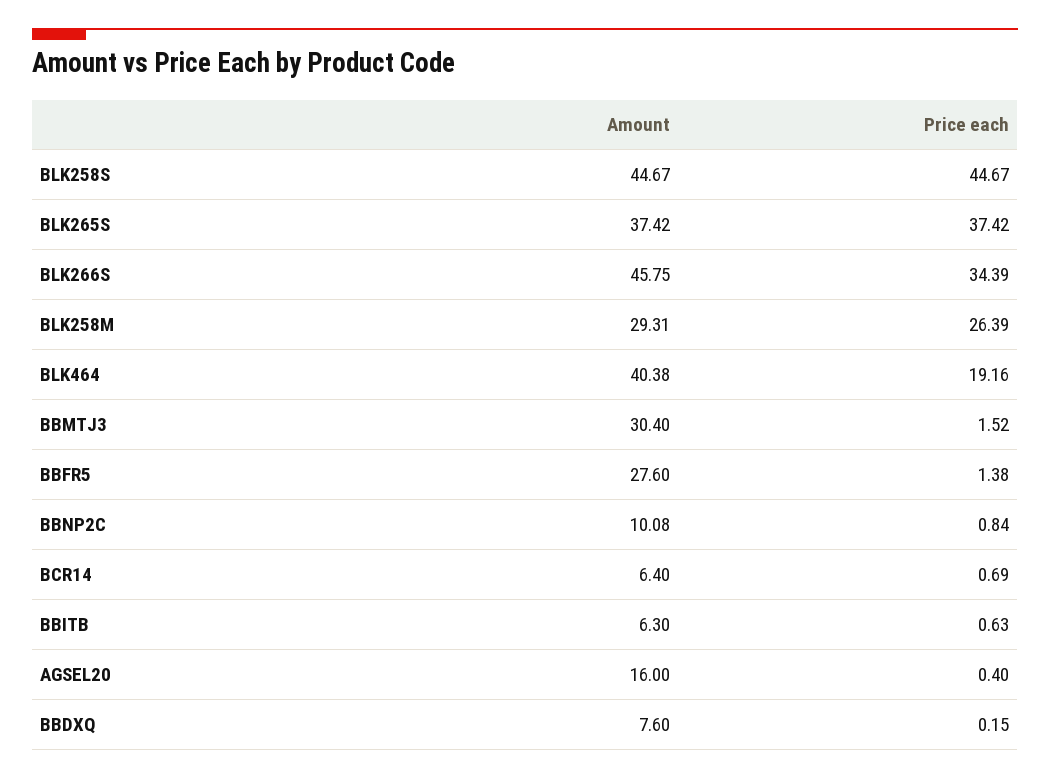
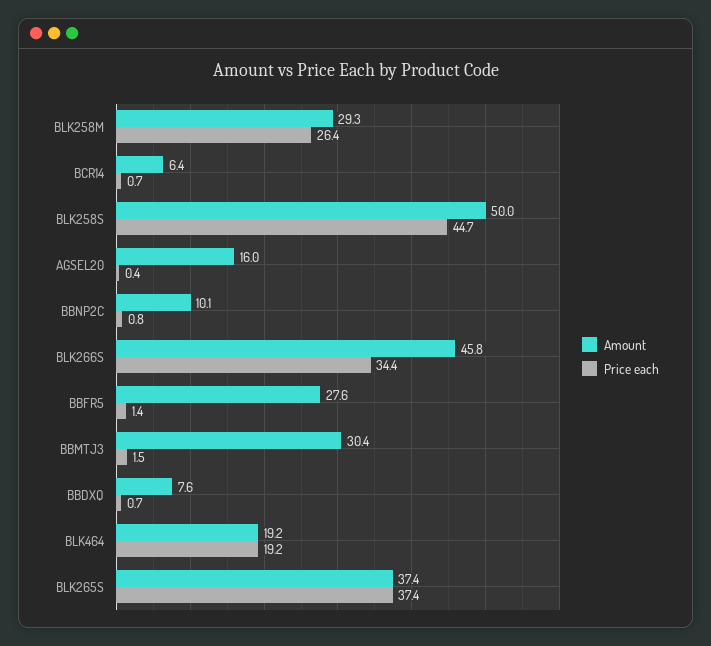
Amount, BLK258S: 44.67 -> 50
Amount, BLK464: 40.38 -> 19.2
Amount, BBITB: 6.3 -> none
Price each, BBITB: 0.63 -> none
Price each, BBDXQ: 0.15 -> 0.7

